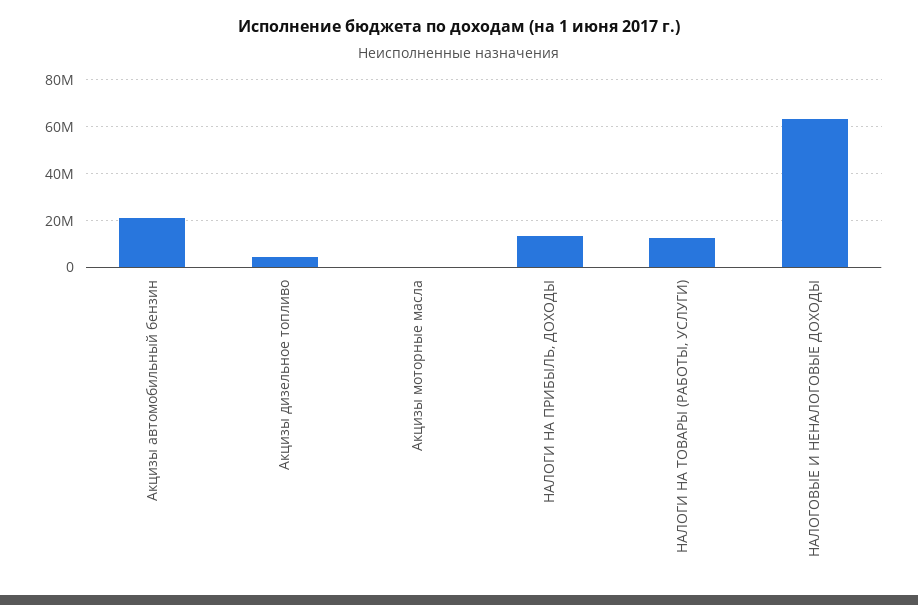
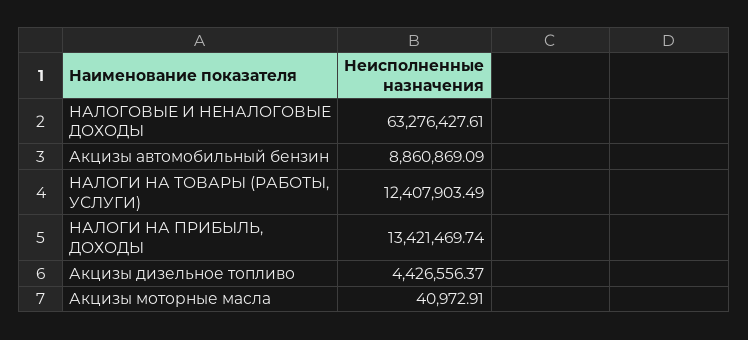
Акцизы автомобильный бензин: 20000000 -> 8860869.09

